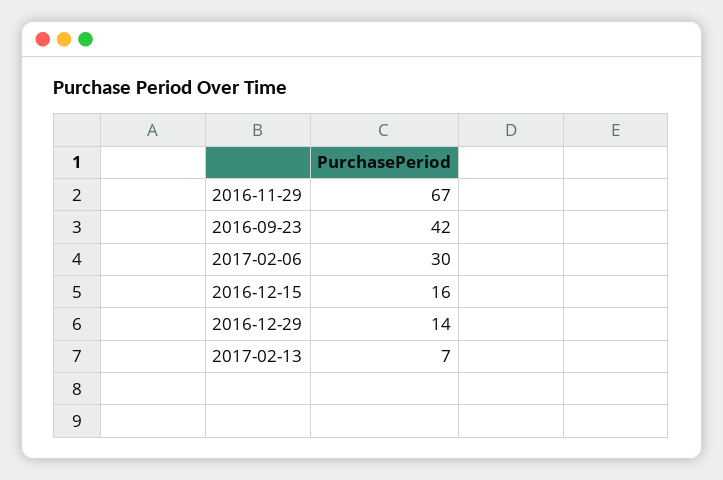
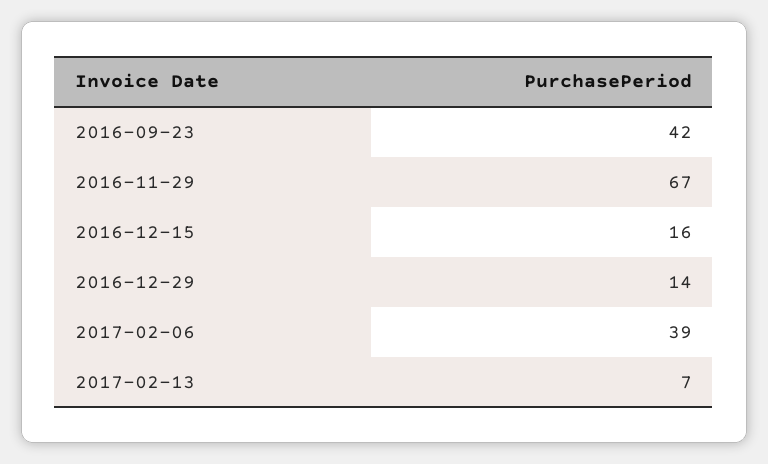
2017-02-06: 30 -> 39

